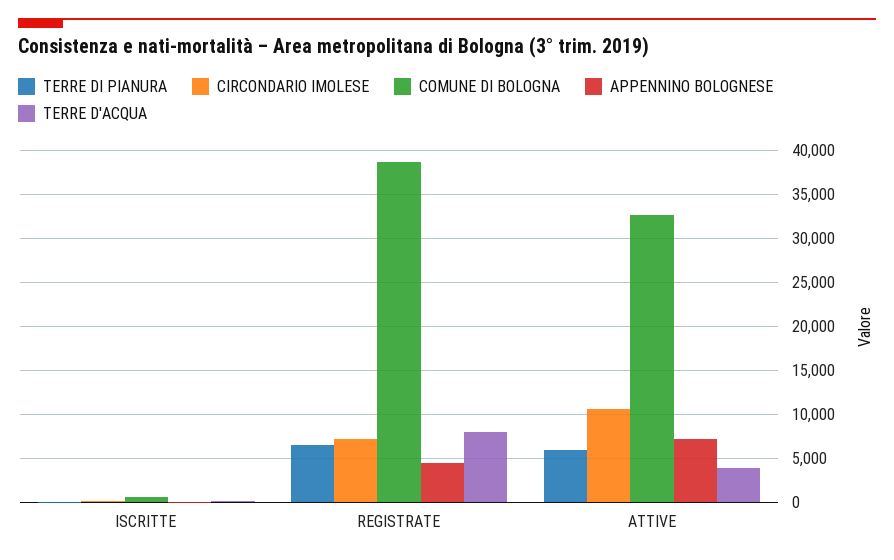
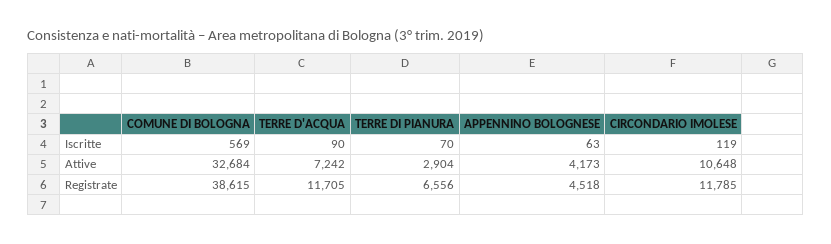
CIRCONDARIO IMOLESE, REGISTRATE: 7000 -> 11785
TERRE D'ACQUA, REGISTRATE: 8000 -> 11705
TERRE DI PIANURA, ATTIVE: 6000 -> 2904
APPENNINO BOLOGNESE, ATTIVE: 7000 -> 4173
TERRE D'ACQUA, ATTIVE: 4000 -> 7242

